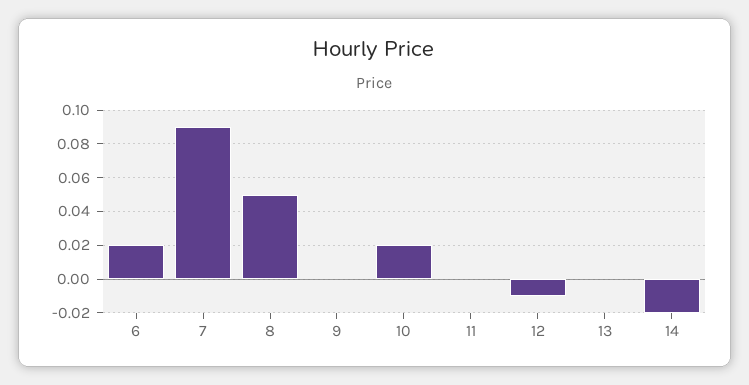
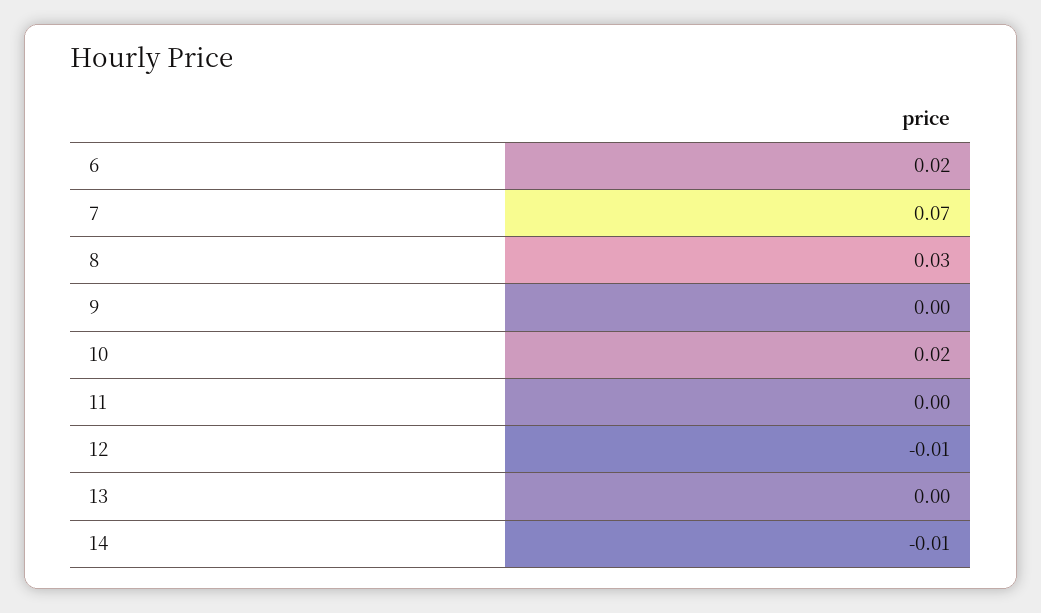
7: 0.09 -> 0.07
8: 0.05 -> 0.03
14: -0.02 -> -0.01

